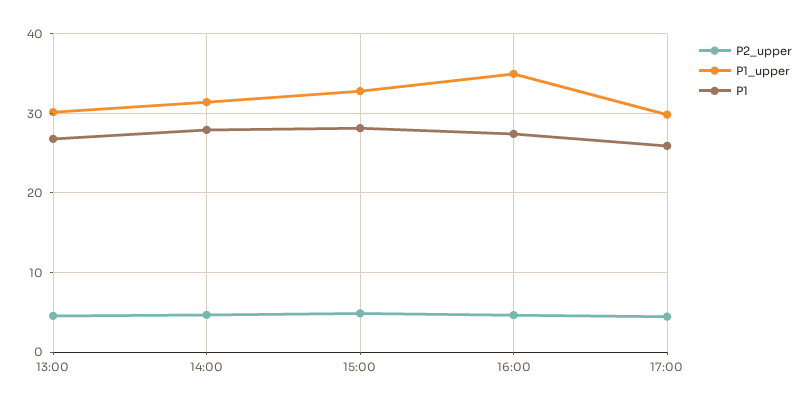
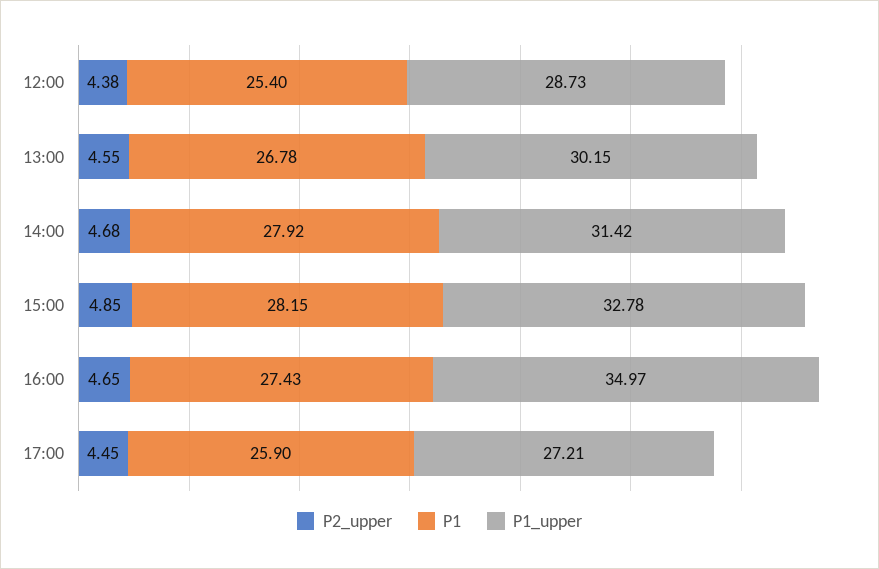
P1_upper, 17:00: 30 -> 27.21
P2_upper, 12:00: none -> 4.38
P1, 12:00: none -> 25.4
P1_upper, 12:00: none -> 28.73

